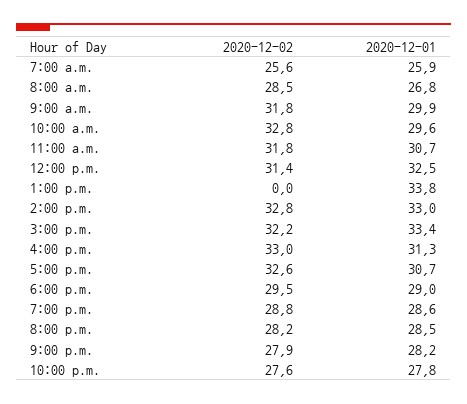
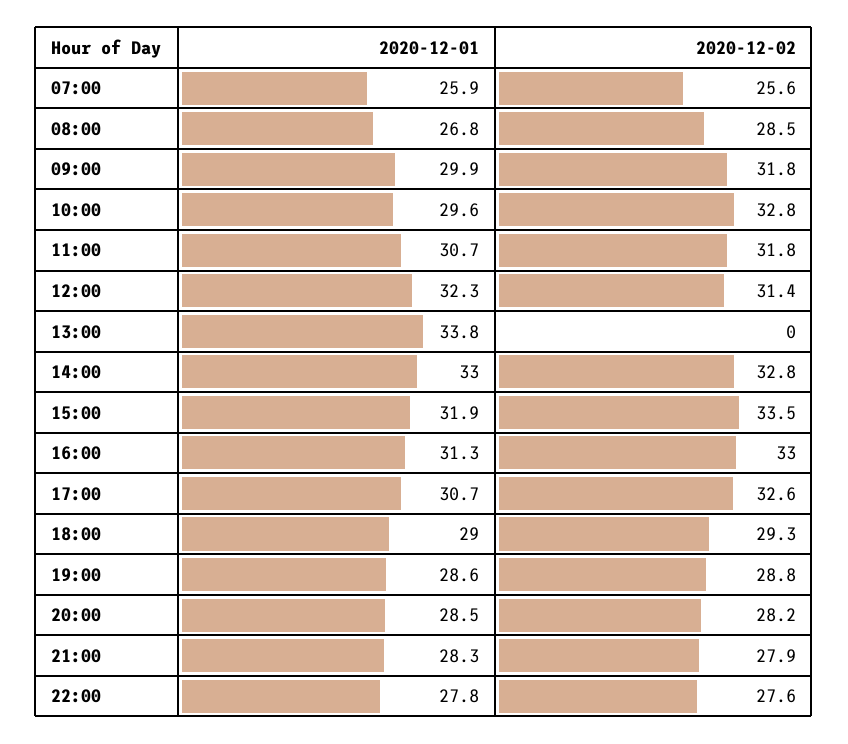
2020-12-01, 12:00 p.m.: 32.5 -> 32.3
2020-12-02, 3:00 p.m.: 32.2 -> 33.5
2020-12-01, 3:00 p.m.: 33.4 -> 31.9
2020-12-02, 6:00 p.m.: 29.5 -> 29.3
2020-12-01, 9:00 p.m.: 28.2 -> 28.3

